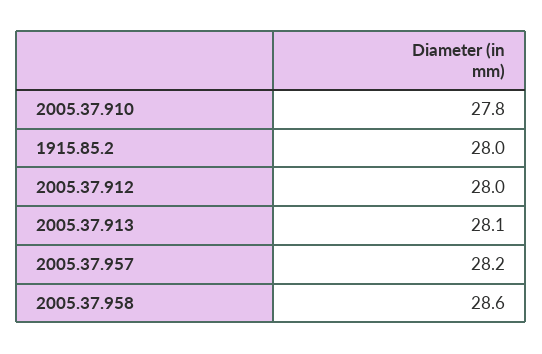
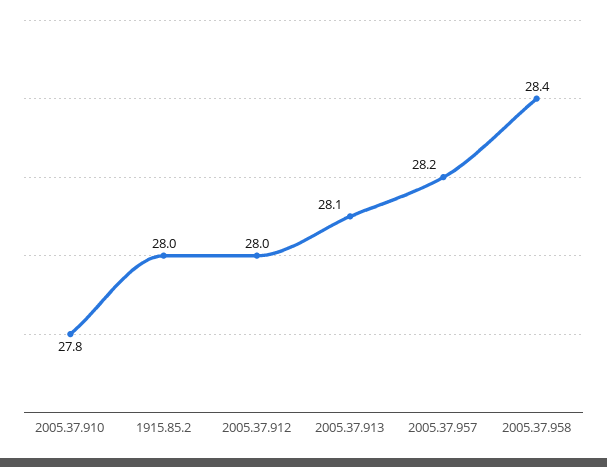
2005.37.958: 28.6 -> 28.4

